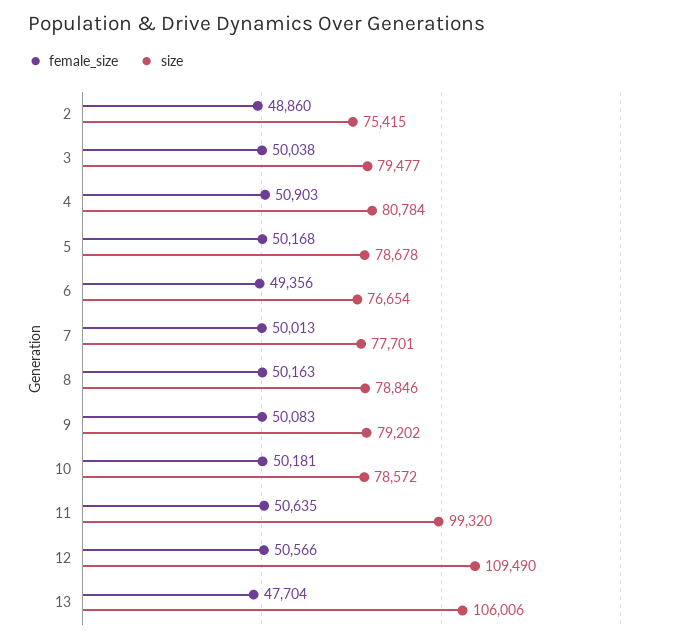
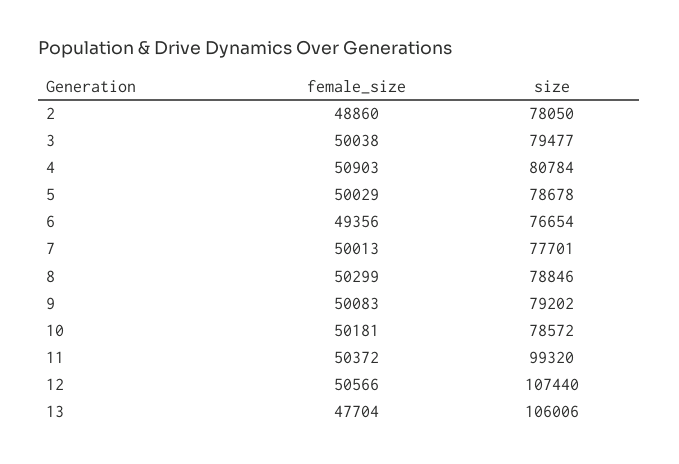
size, 2: 75415 -> 78050
female_size, 5: 50168 -> 50029
female_size, 8: 50163 -> 50299
female_size, 11: 50635 -> 50372
size, 12: 109490 -> 107440

